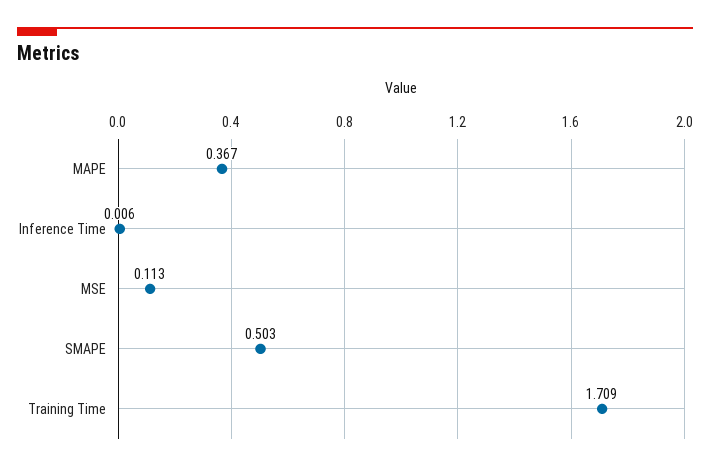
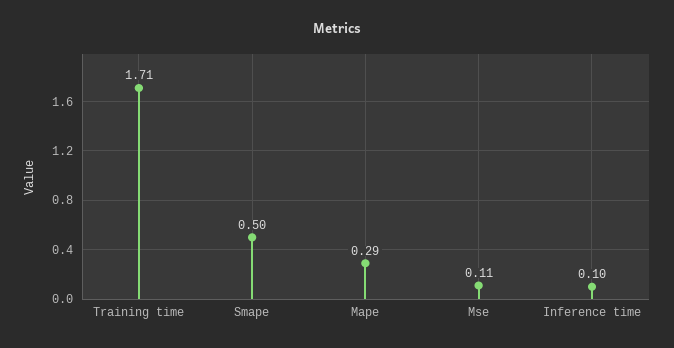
MAPE: 0.367 -> 0.29
Inference Time: 0.006 -> 0.1

